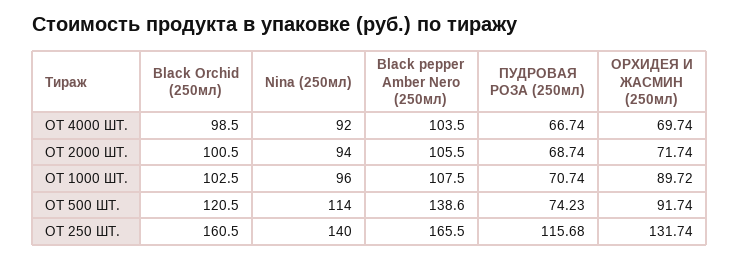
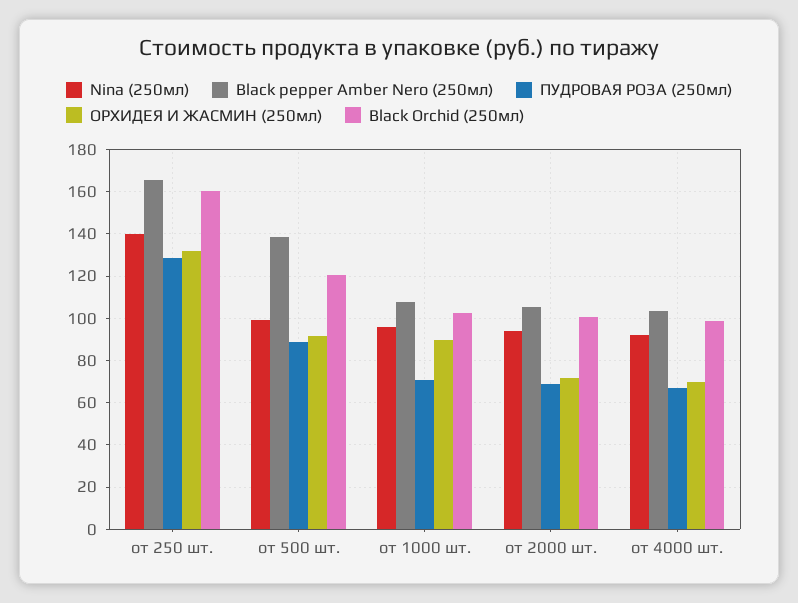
Nina (250мл), ОТ 500 ШТ.: 114 -> 100
ПУДРОВАЯ РОЗА (250мл), ОТ 500 ШТ.: 74.23 -> 90
ПУДРОВАЯ РОЗА (250мл), ОТ 250 ШТ.: 115.68 -> 130

